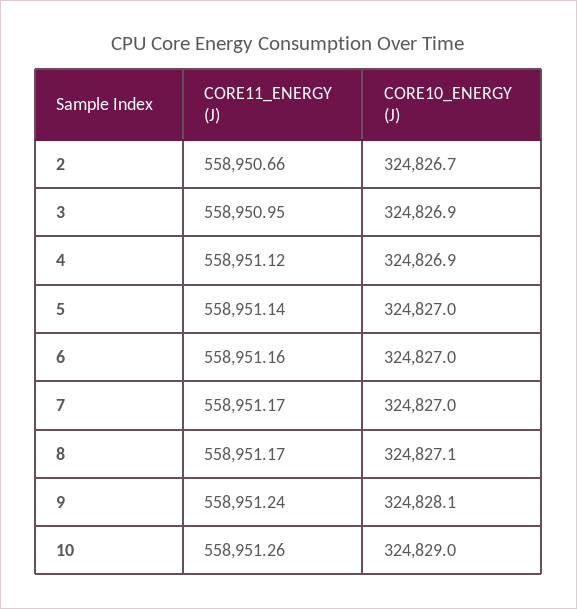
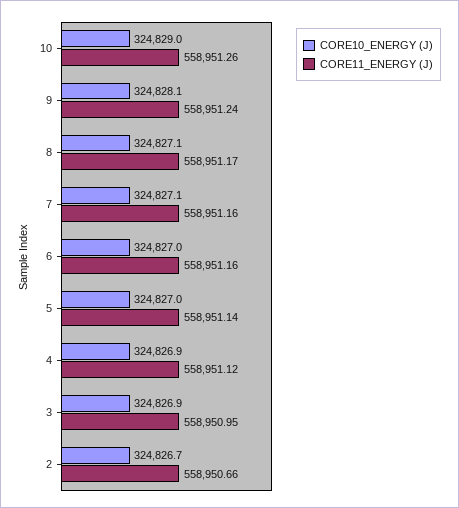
CORE11_ENERGY (J), 7: 558951.17 -> 558951.16
CORE10_ENERGY (J), 7: 324827 -> 324827.1

